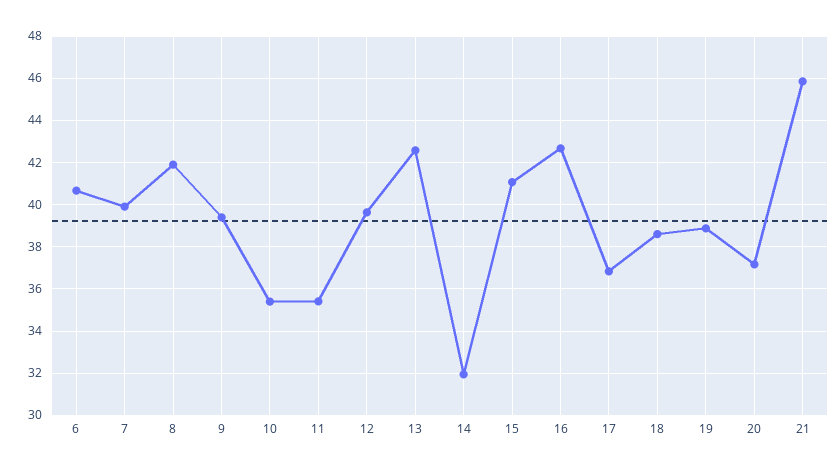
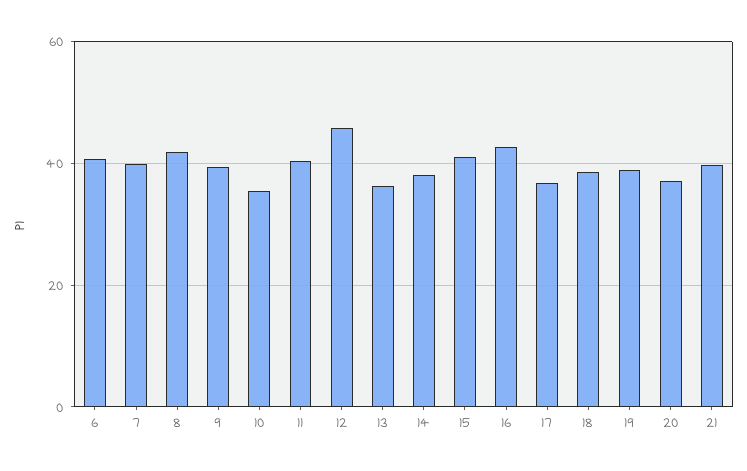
11: 35.5 -> 40
12: 39.5 -> 46
13: 42.5 -> 36
14: 32 -> 38
21: 46 -> 40

